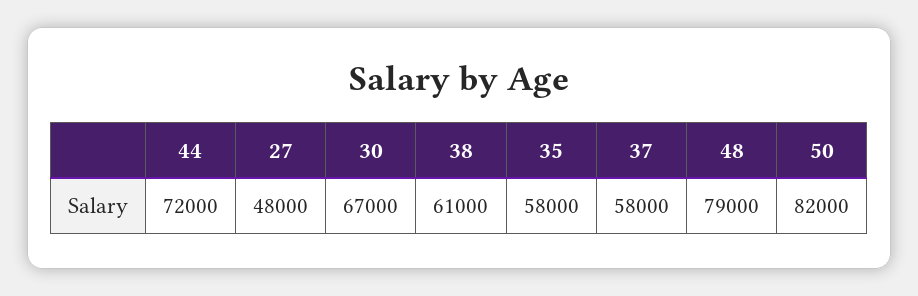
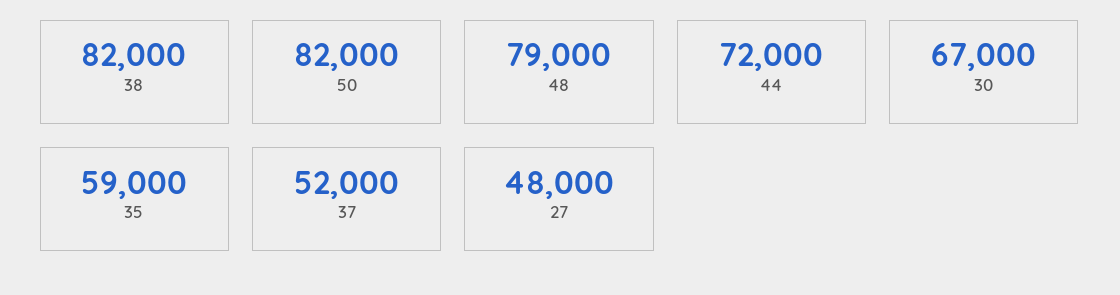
38: 61000 -> 82000
35: 58000 -> 59000
37: 58000 -> 52000

